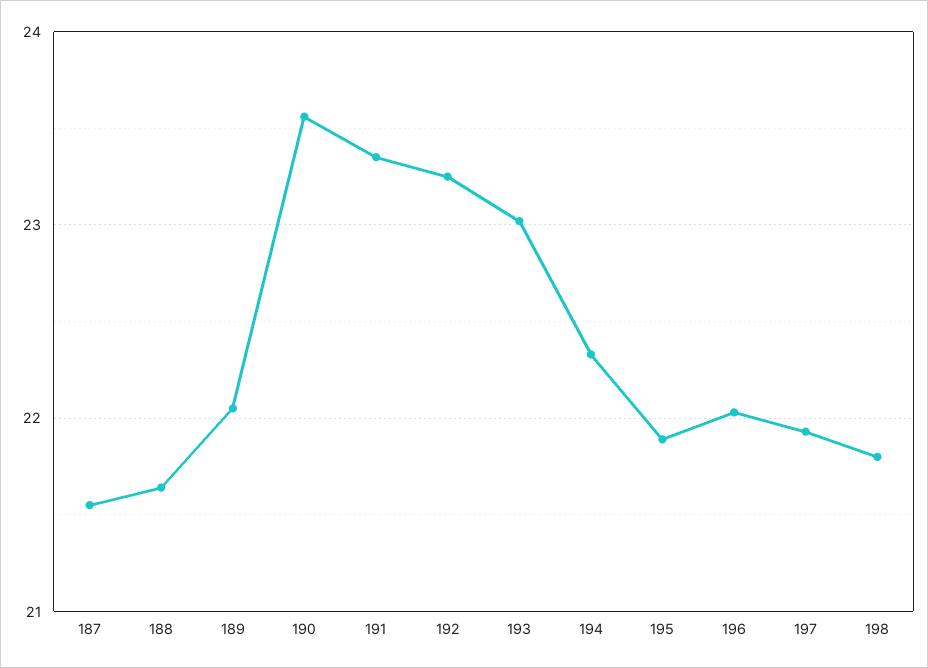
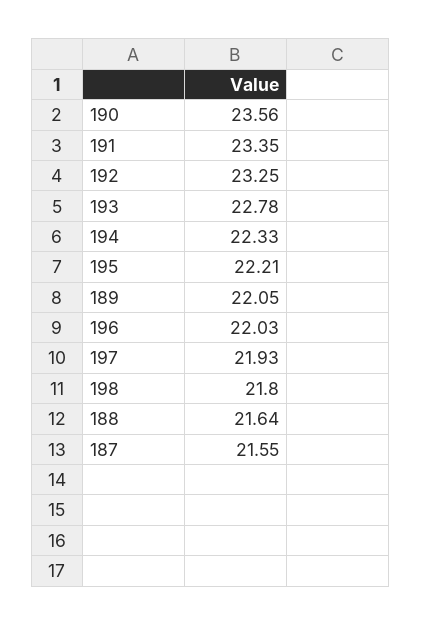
193: 23 -> 22.78
195: 21.9 -> 22.21

